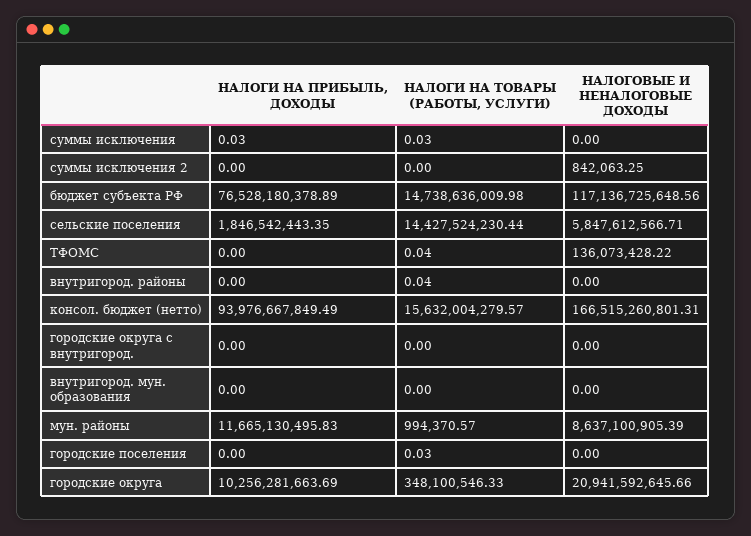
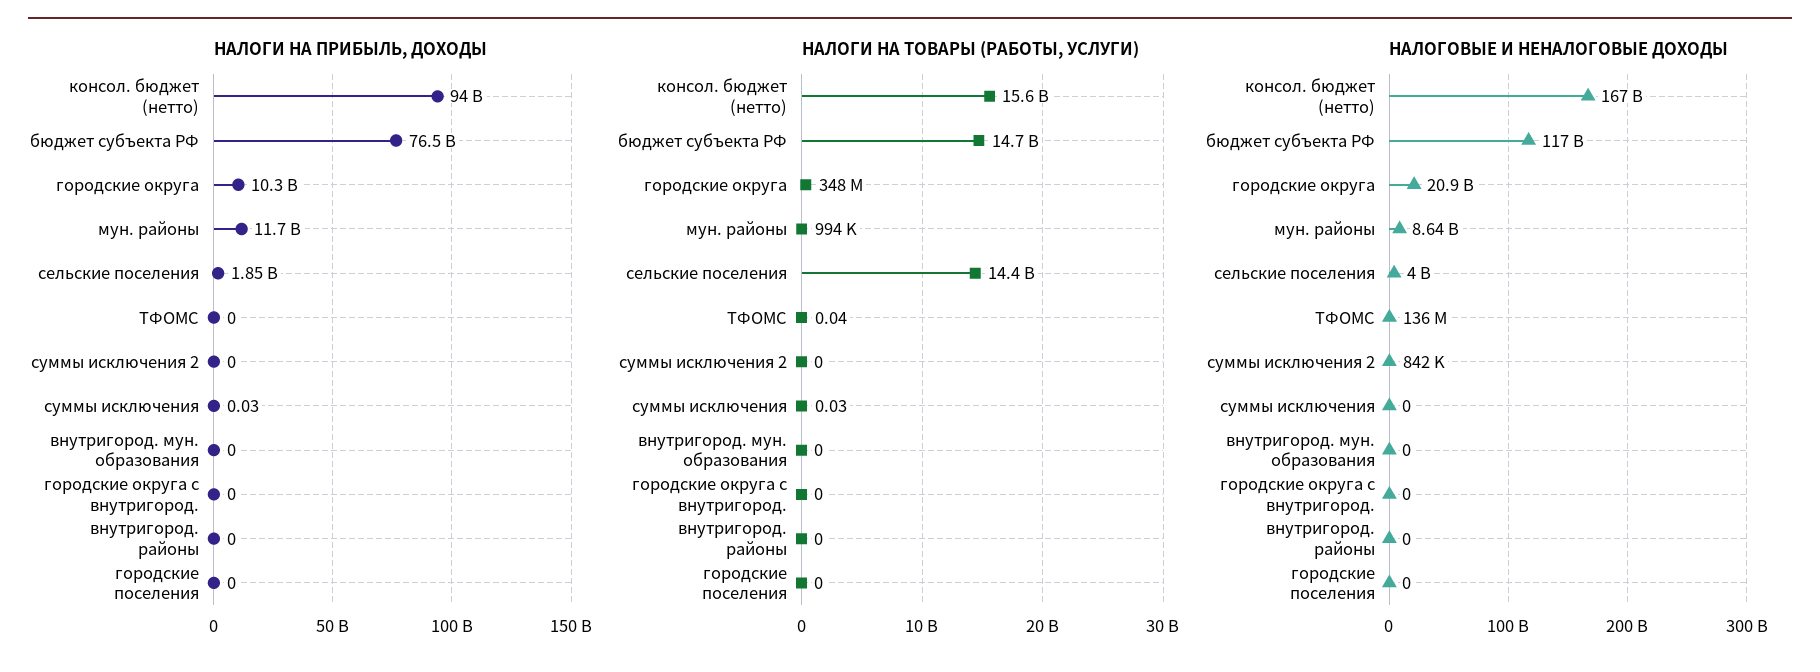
НАЛОГОВЫЕ И НЕНАЛОГОВЫЕ ДОХОДЫ, сельские поселения: 5847612566.71 -> 4000000000
НАЛОГИ НА ТОВАРЫ (РАБОТЫ, УСЛУГИ), внутригород. районы: 0.04 -> 0
НАЛОГИ НА ТОВАРЫ (РАБОТЫ, УСЛУГИ), городские поселения: 0.03 -> 0

